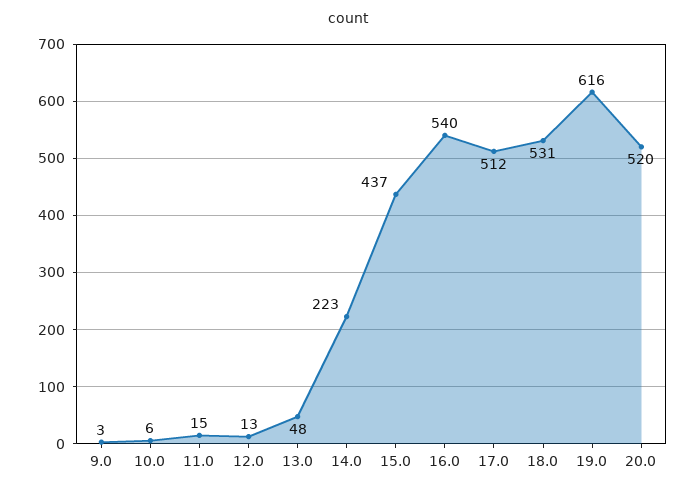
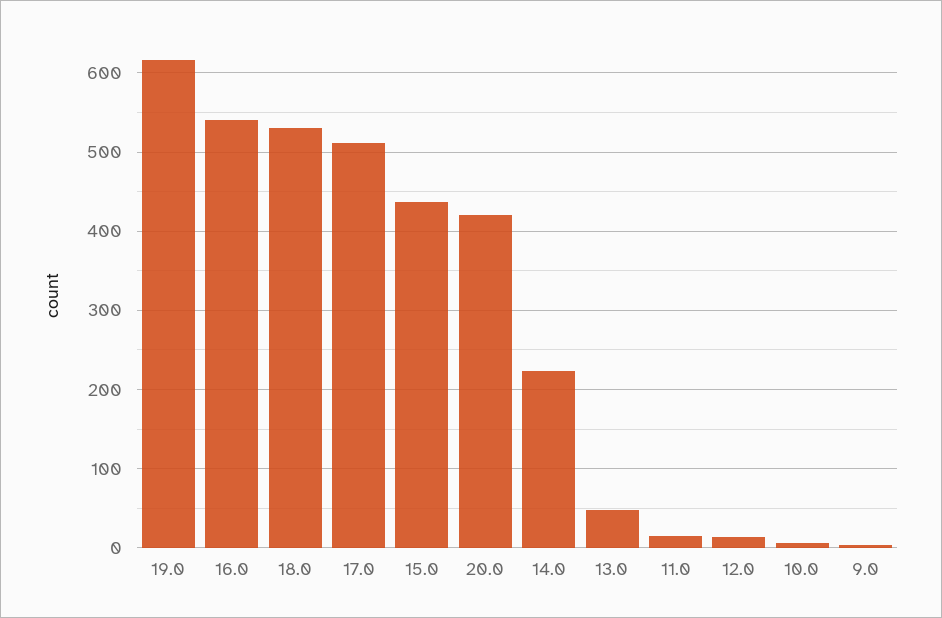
20.0: 520 -> 420

